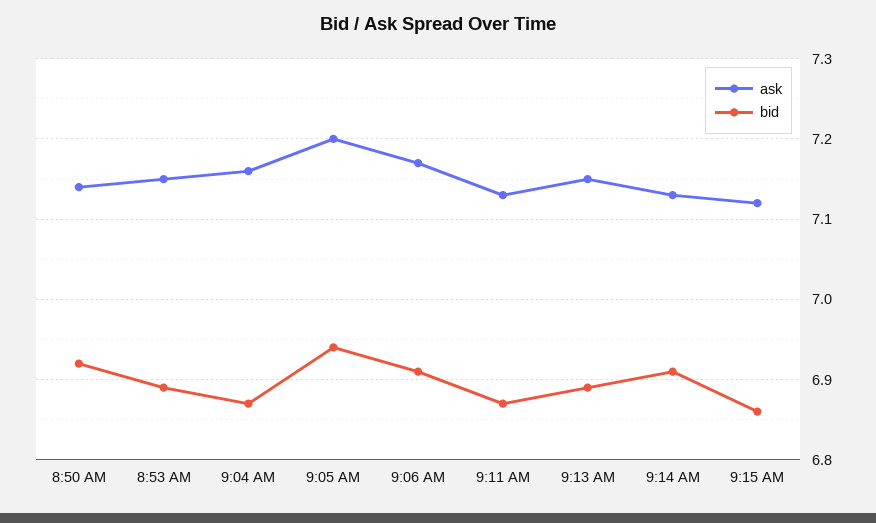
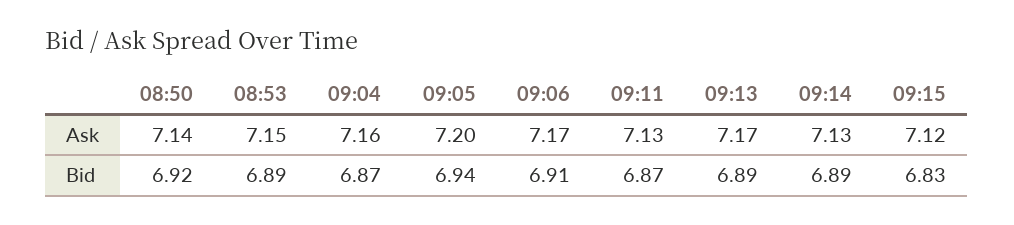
ask, 9:13 AM: 7.15 -> 7.17
bid, 9:14 AM: 6.91 -> 6.89
bid, 9:15 AM: 6.86 -> 6.83

